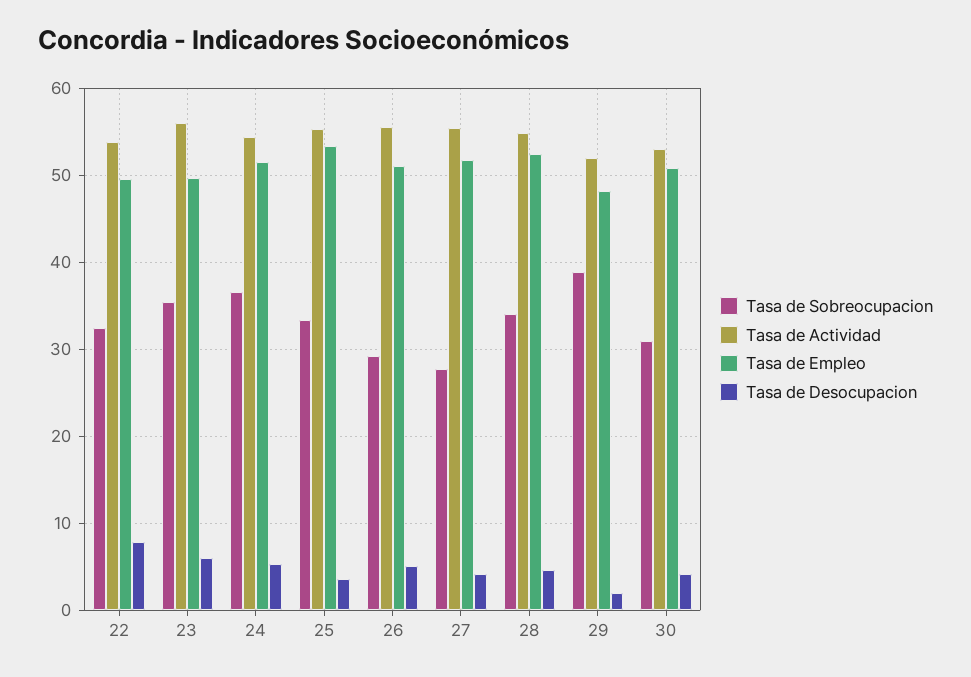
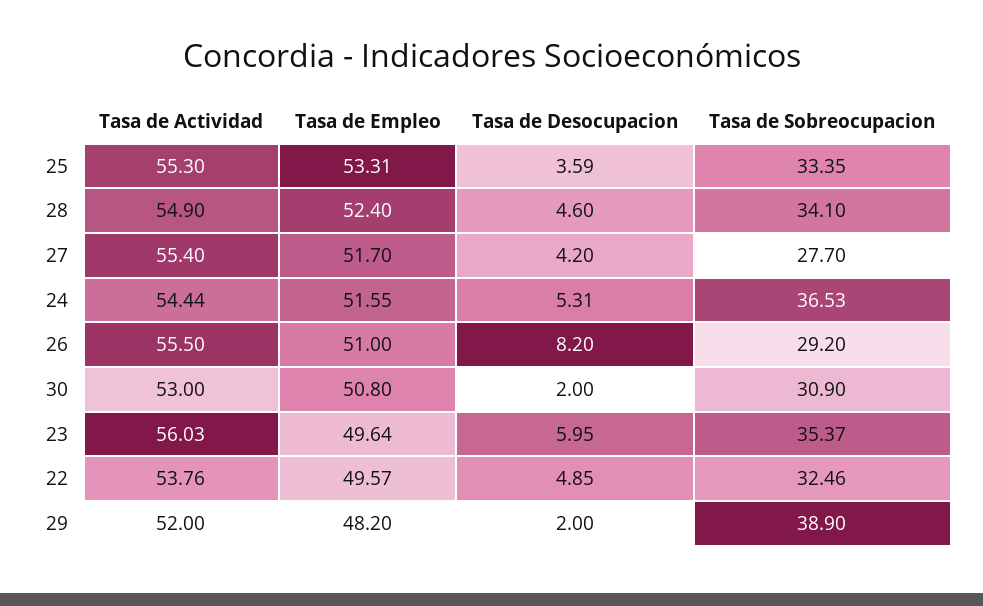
Tasa de Desocupacion, 22: 8 -> 4.85
Tasa de Desocupacion, 26: 5 -> 8.2
Tasa de Desocupacion, 30: 4 -> 2

